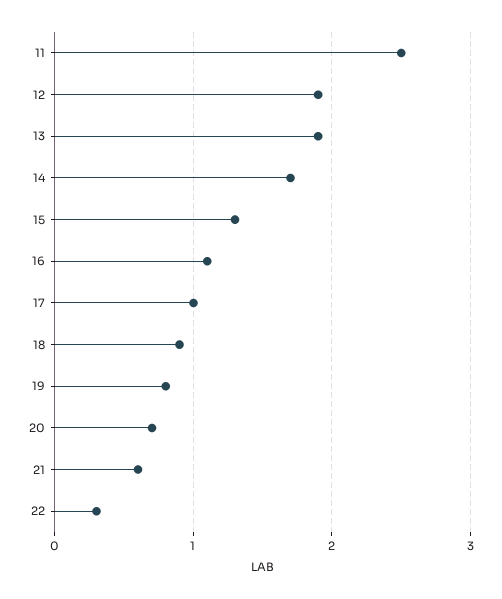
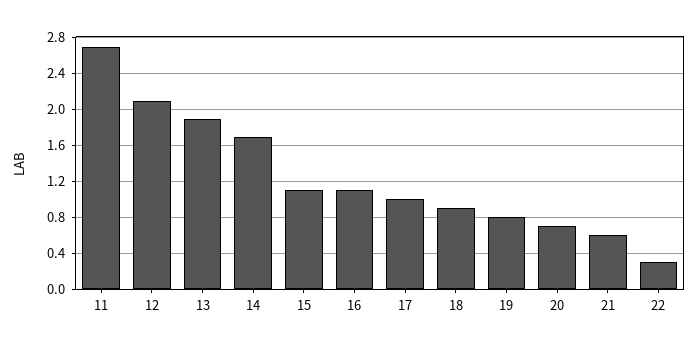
11: 2.5 -> 2.7
12: 1.9 -> 2.1
15: 1.3 -> 1.1

